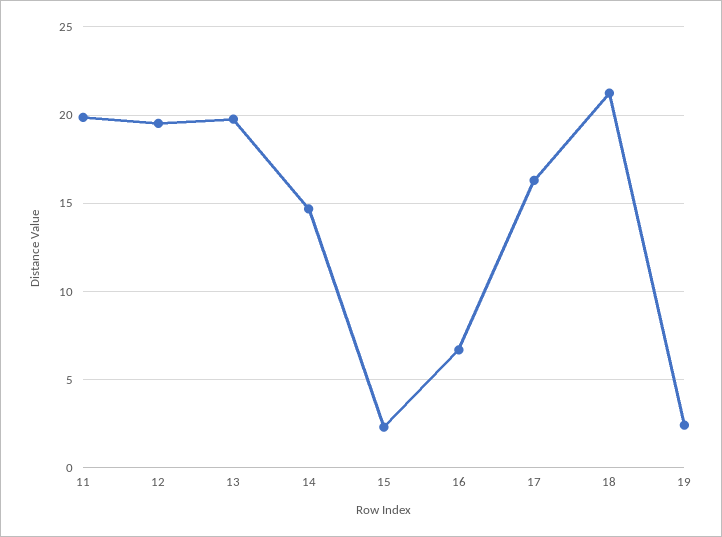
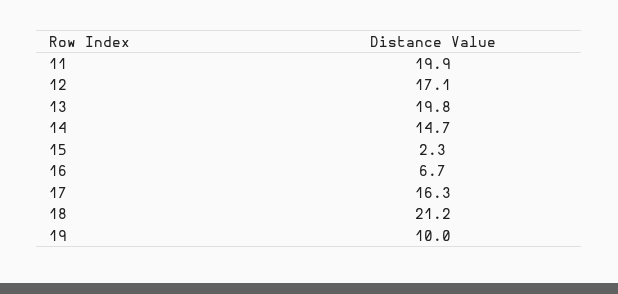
12: 19.5 -> 17.1
19: 2.5 -> 10

